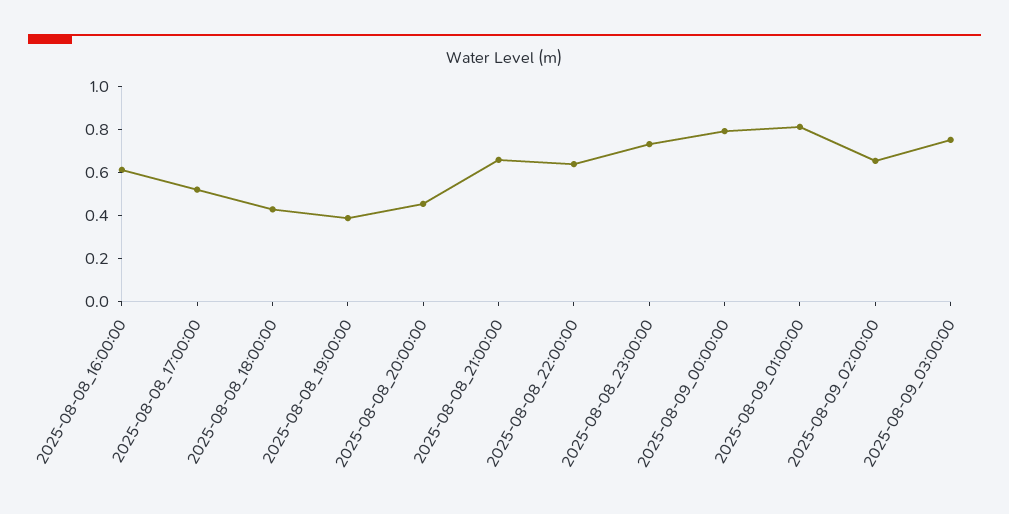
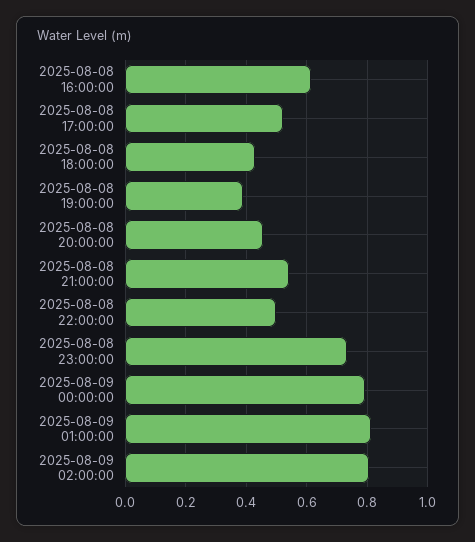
2025-08-08_21:00:00: 0.65 -> 0.54
2025-08-08_22:00:00: 0.65 -> 0.5
2025-08-09_02:00:00: 0.65 -> 0.8
2025-08-09_03:00:00: 0.75 -> none

